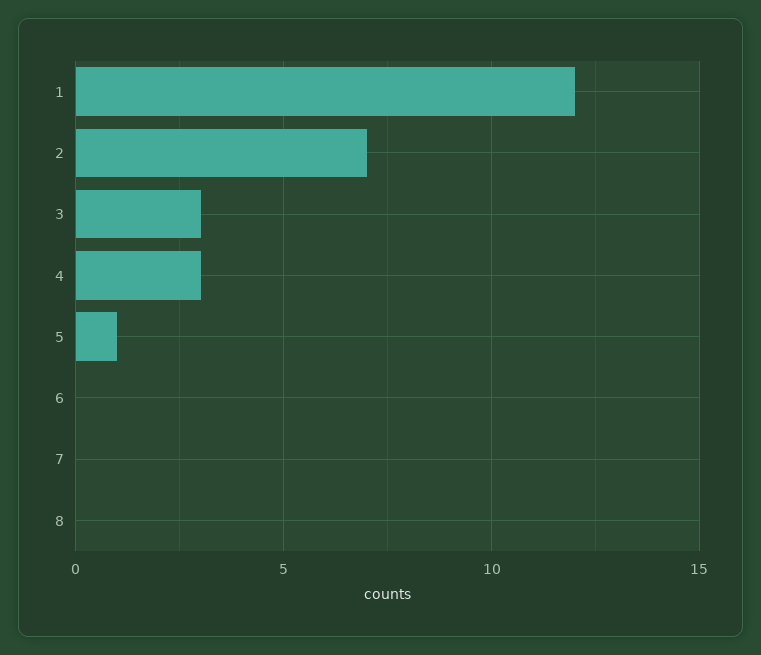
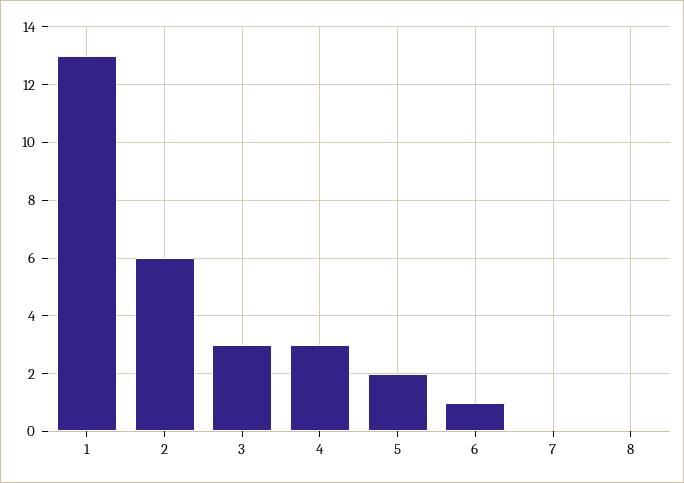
1: 12 -> 13
2: 7 -> 6
5: 1 -> 2
6: 0 -> 1

